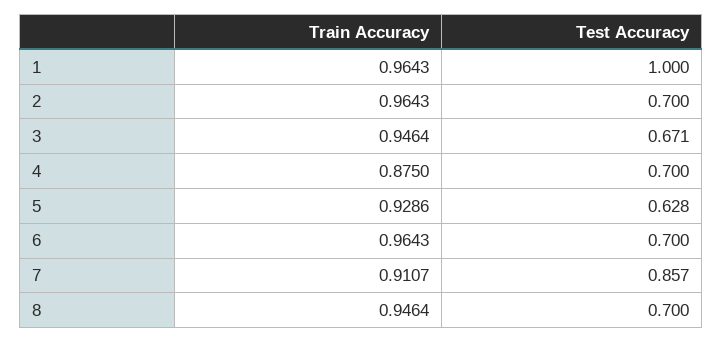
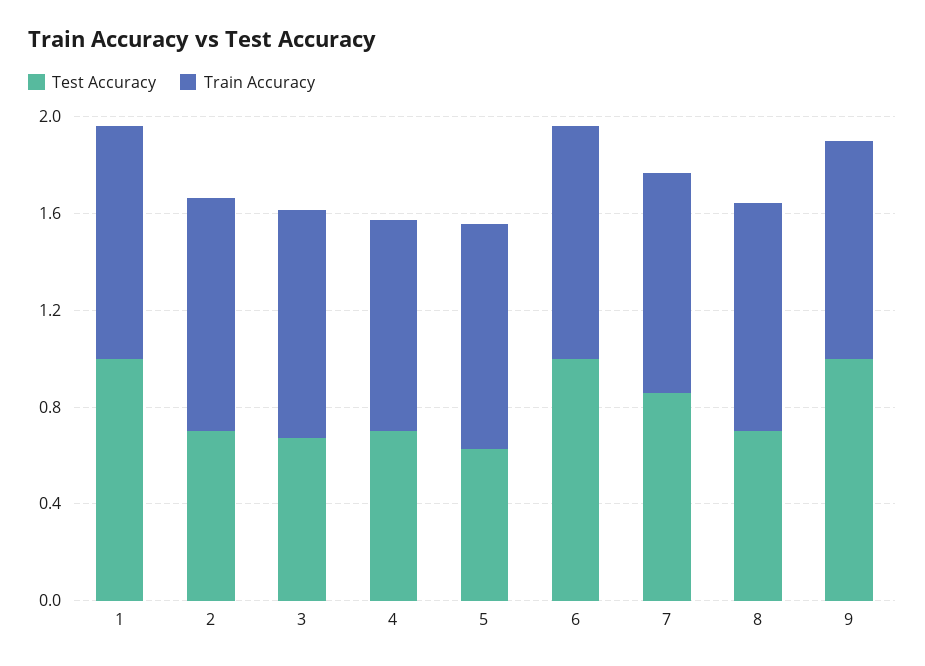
Test Accuracy, 6: 0.7 -> 1
Test Accuracy, 9: none -> 1
Train Accuracy, 9: none -> 0.9

